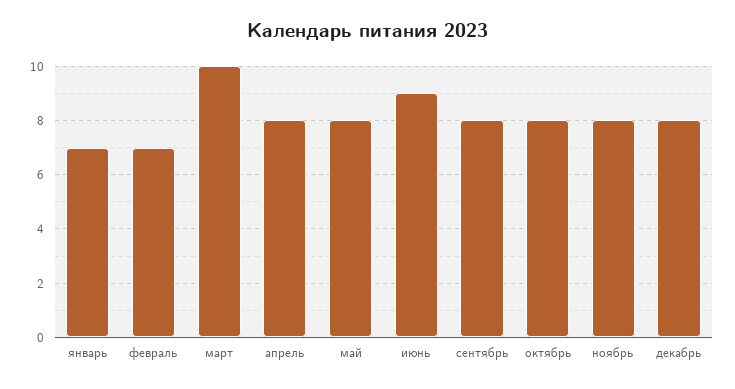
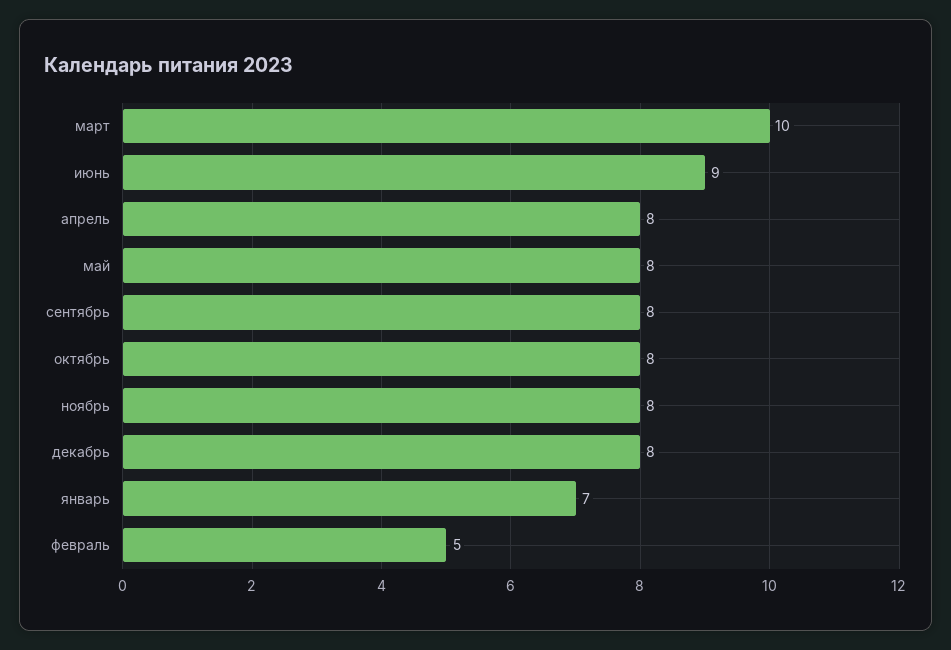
февраль: 7 -> 5

